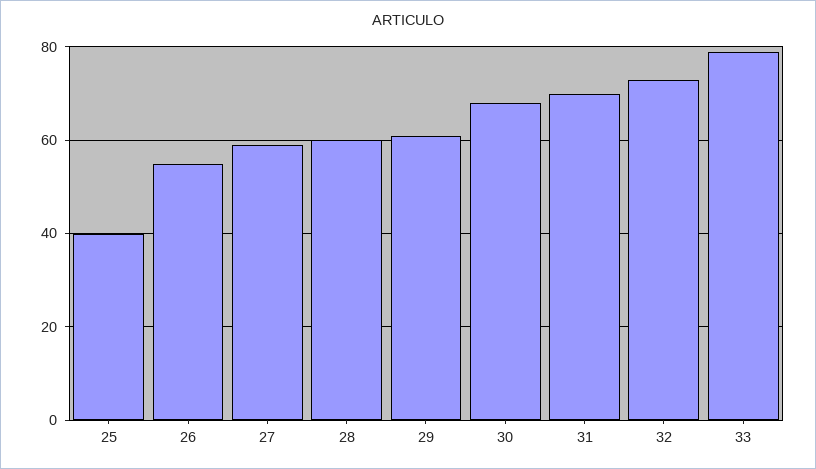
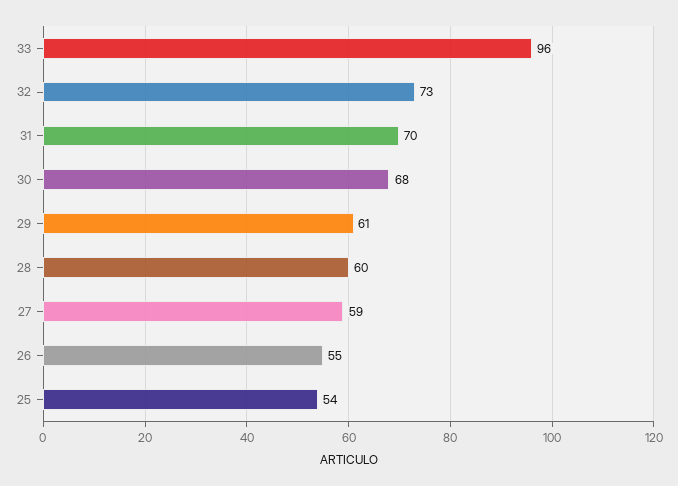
25: 40 -> 54
33: 80 -> 96

